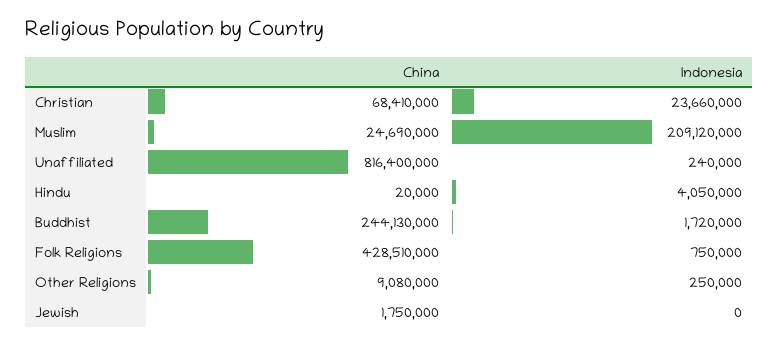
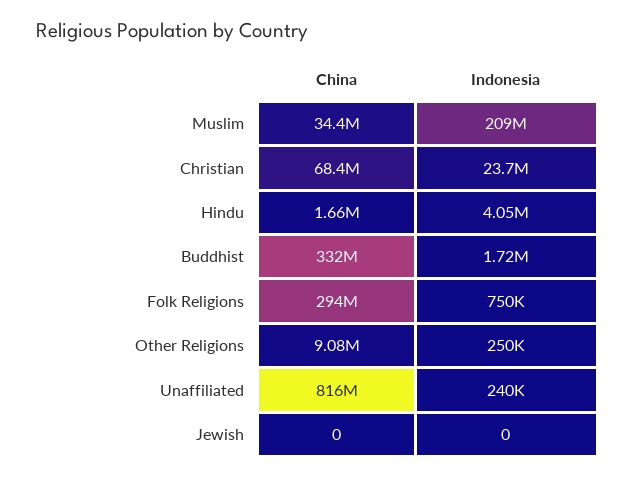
China, Muslim: 24690000 -> 34400000
China, Hindu: 20000 -> 1660000
China, Buddhist: 244130000 -> 332000000
China, Folk Religions: 428510000 -> 294000000
China, Jewish: 1750000 -> 0

